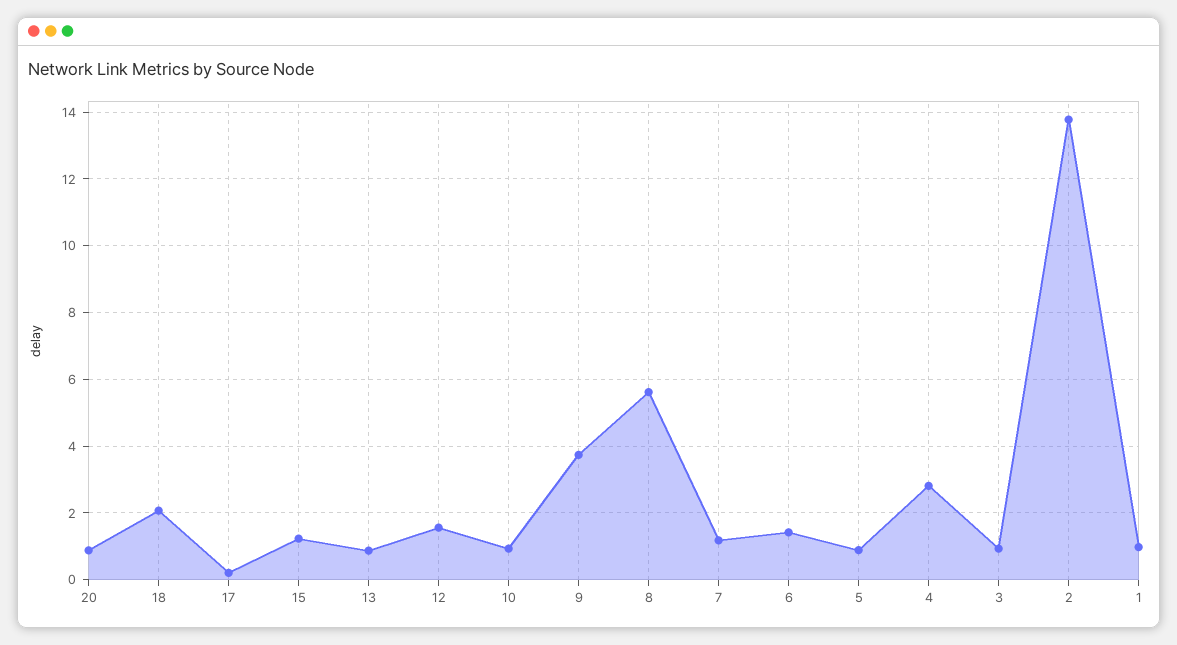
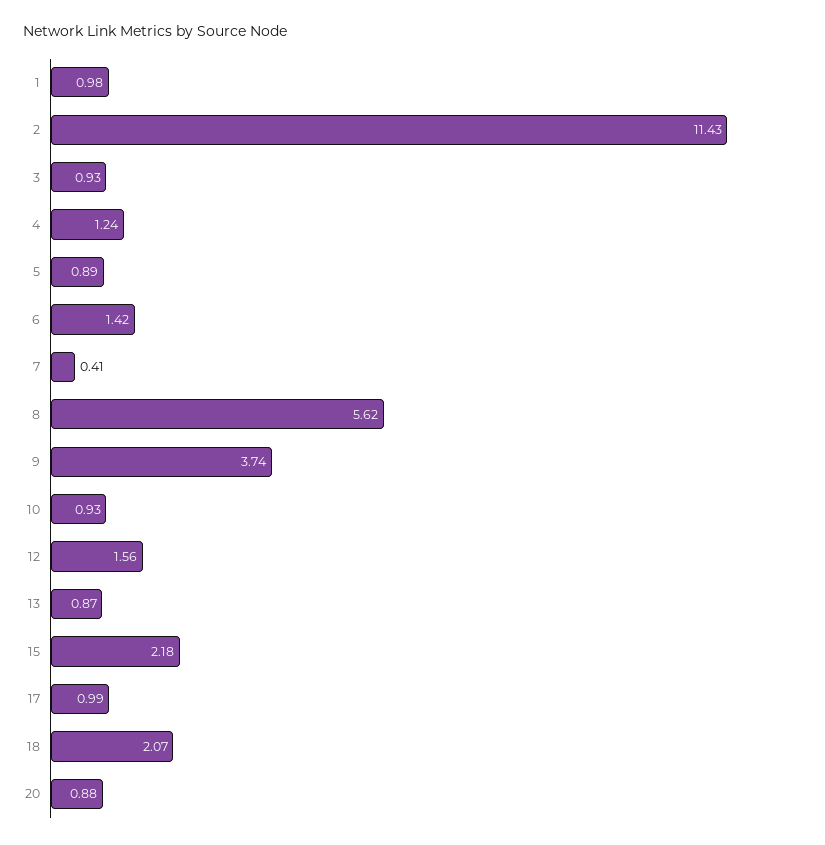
17: 0.2 -> 0.99
15: 1.2 -> 2.18
7: 1.2 -> 0.41
4: 2.8 -> 1.24
2: 13.8 -> 11.43

